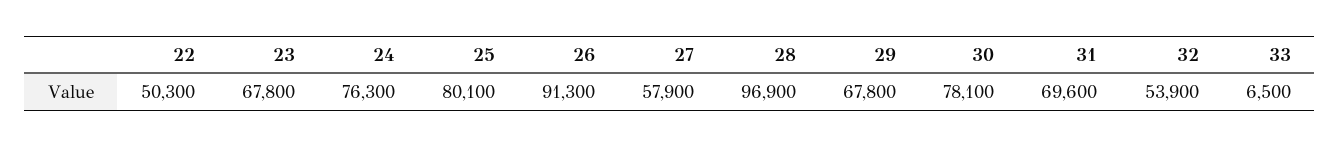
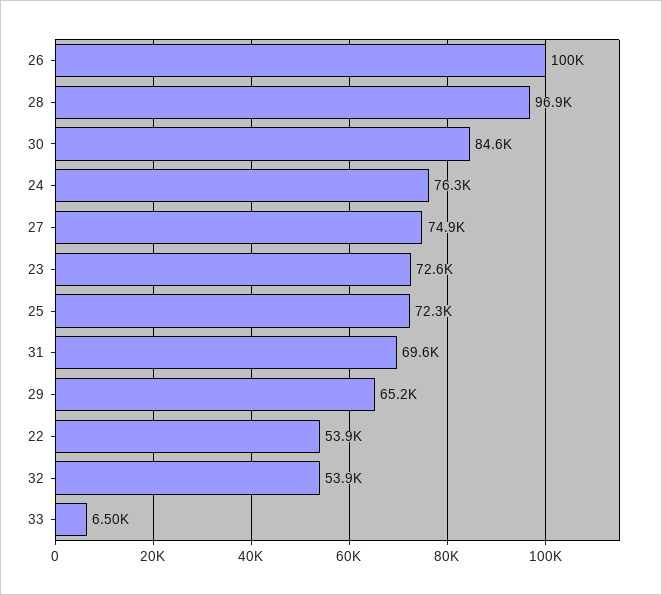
22: 50300 -> 53900
23: 67800 -> 72600
25: 80100 -> 72300
26: 91300 -> 100000
27: 57900 -> 74900
29: 67800 -> 65200
30: 78100 -> 84600

